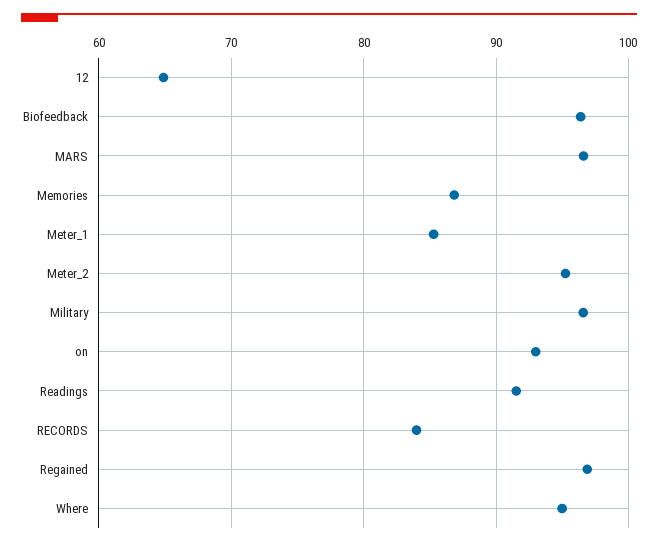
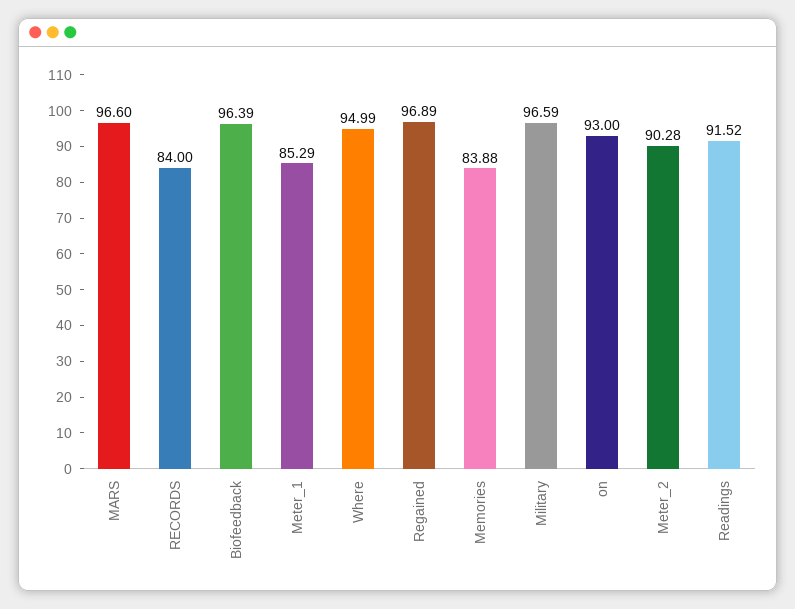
12: 65 -> none
Memories: 87 -> 83.88
Meter_2: 95 -> 90.28

